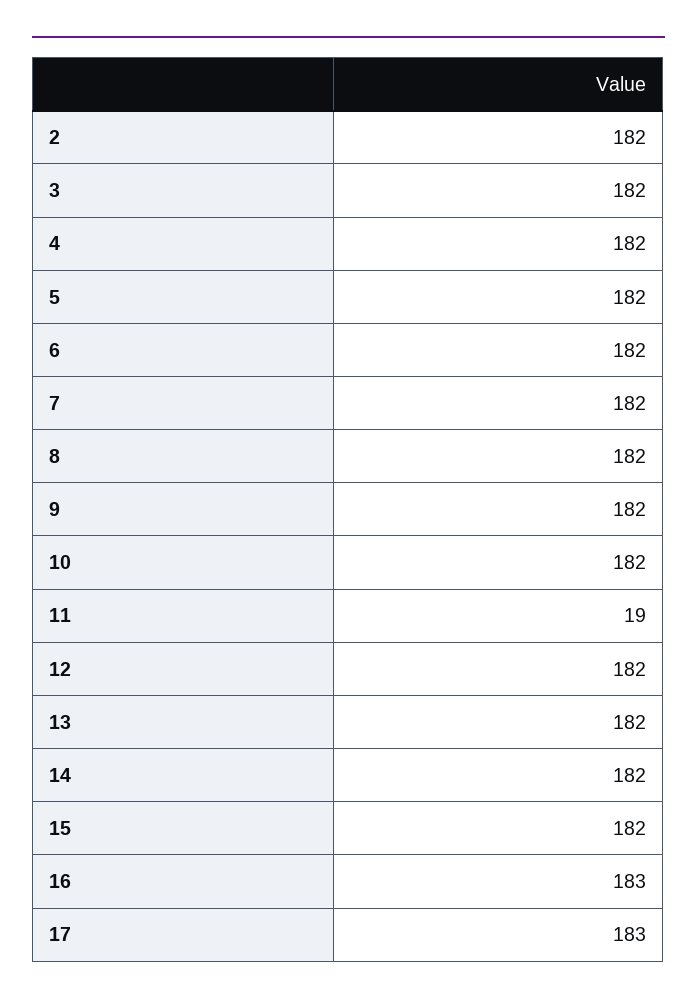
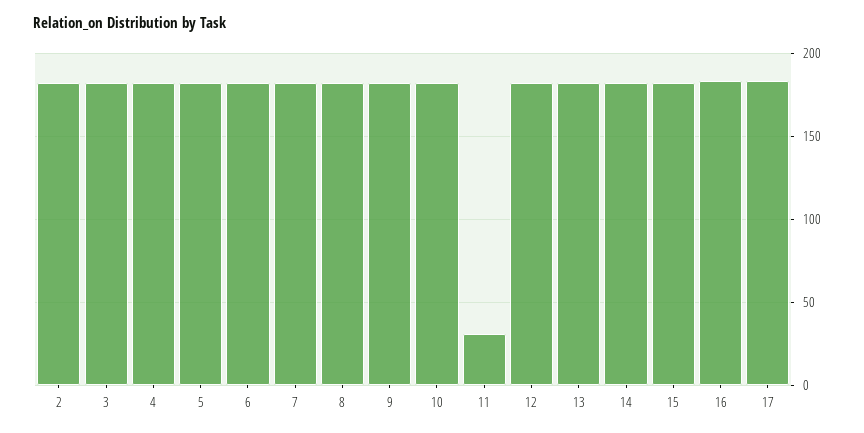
11: 19 -> 30

